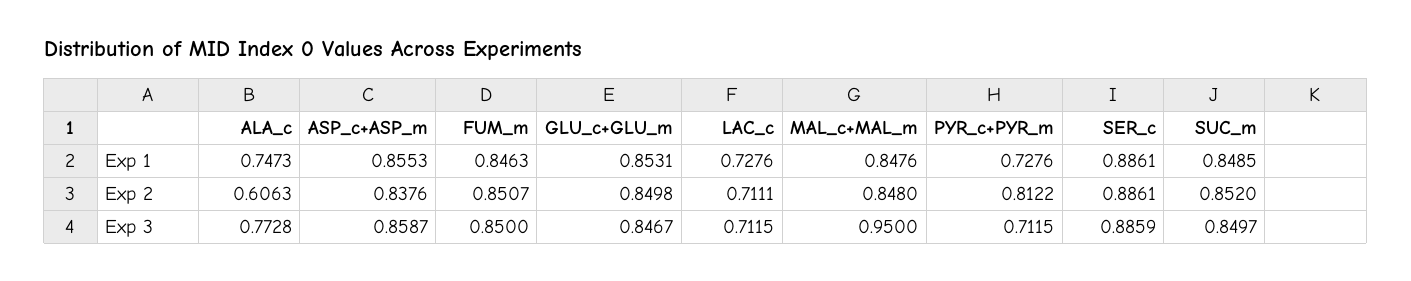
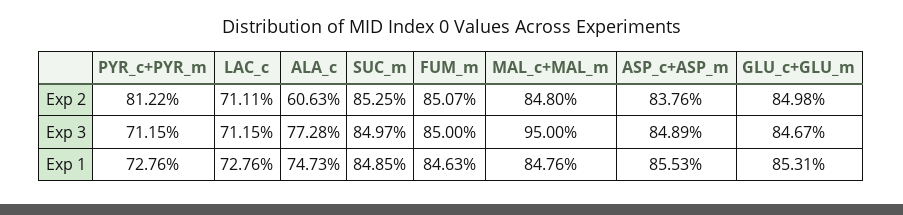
SER_c, Exp 1: 0.8861 -> none
SER_c, Exp 2: 0.8861 -> none
SUC_m, Exp 2: 0.852 -> 0.8525
ASP_c+ASP_m, Exp 3: 0.8587 -> 0.8489
SER_c, Exp 3: 0.8859 -> none

